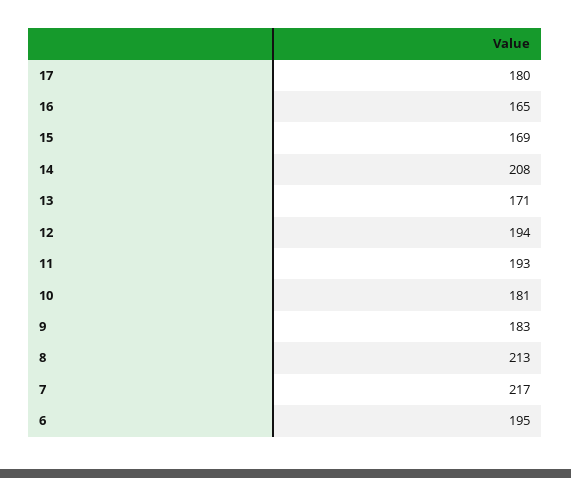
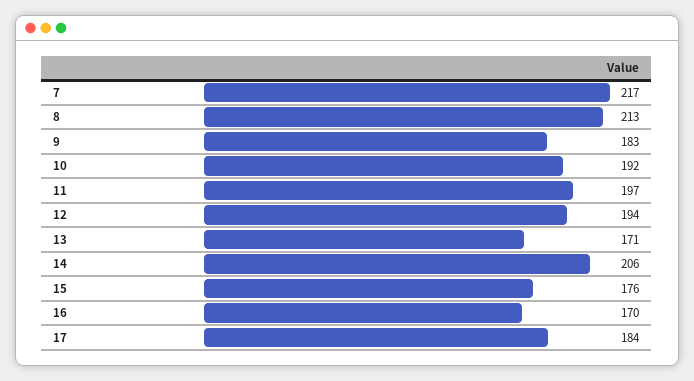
17: 180 -> 184
16: 165 -> 170
15: 169 -> 176
14: 208 -> 206
11: 193 -> 197
10: 181 -> 192
6: 195 -> none

